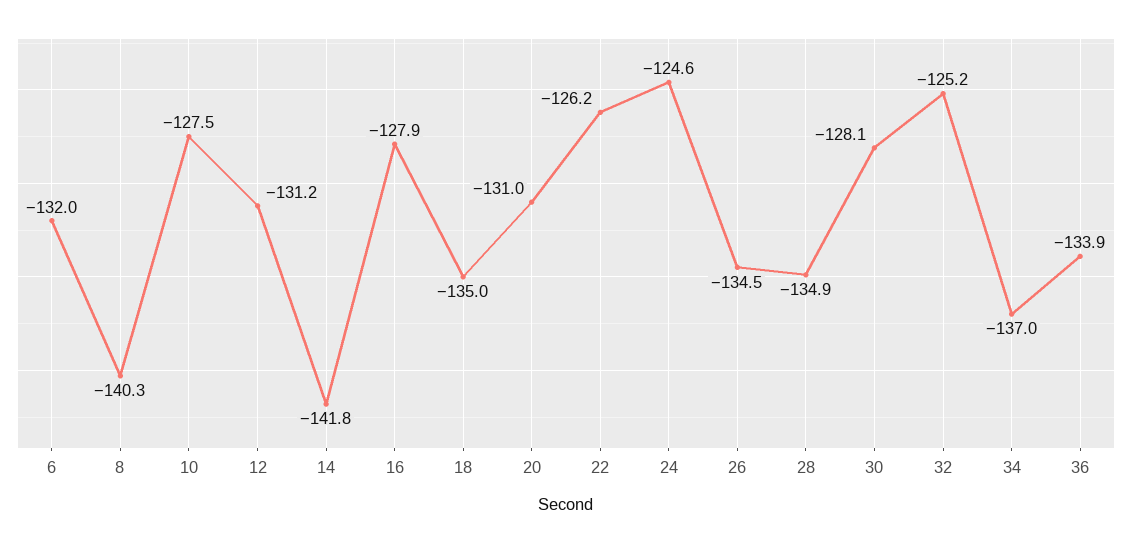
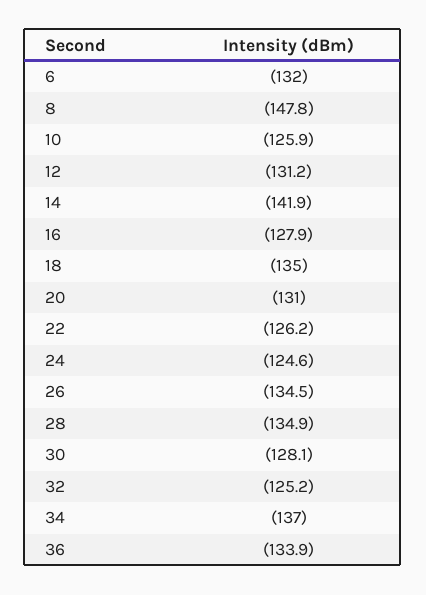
8: -140.3 -> -147.8
10: -127.5 -> -125.9
14: -141.8 -> -141.9

